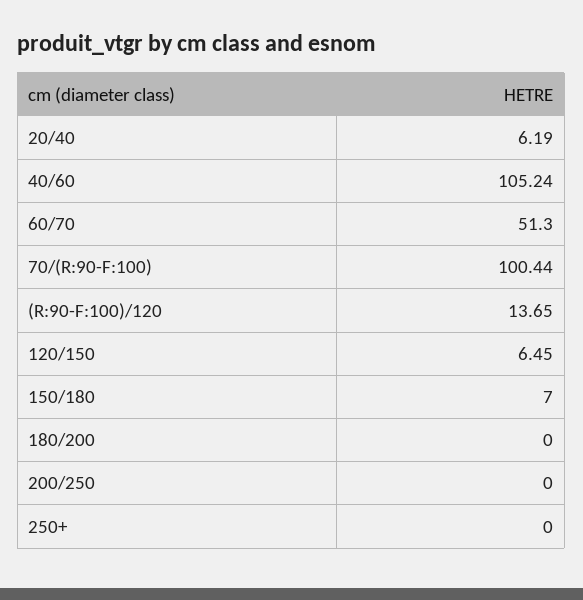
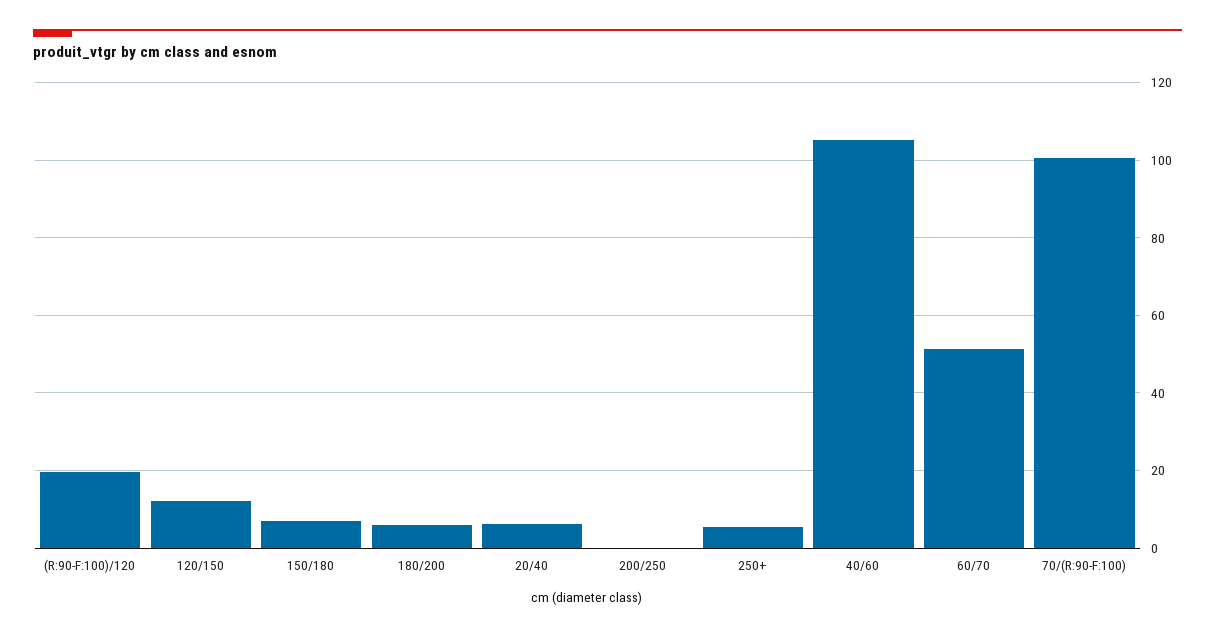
(R:90-F:100)/120: 13.65 -> 20
120/150: 6.45 -> 12
180/200: 0 -> 6
250+: 0 -> 6

